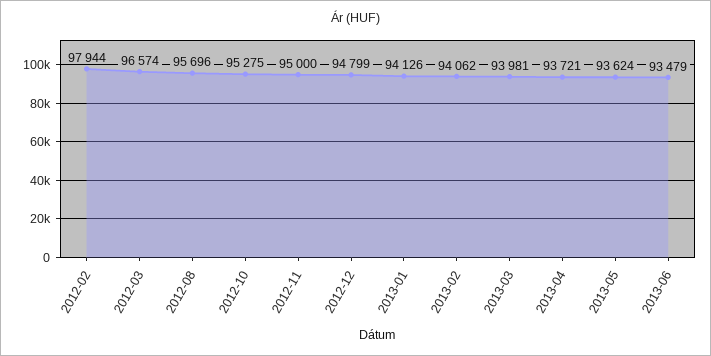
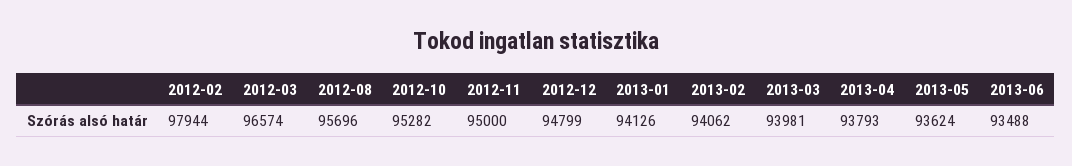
2012-10: 95275 -> 95282
2013-04: 93721 -> 93793
2013-06: 93479 -> 93488

